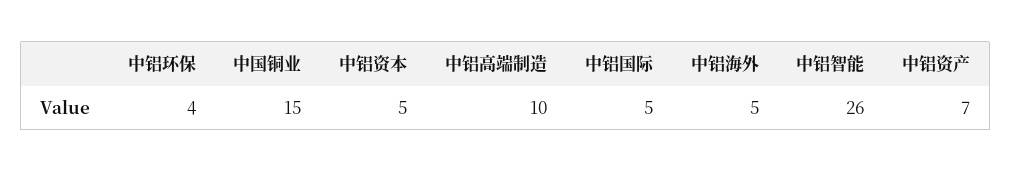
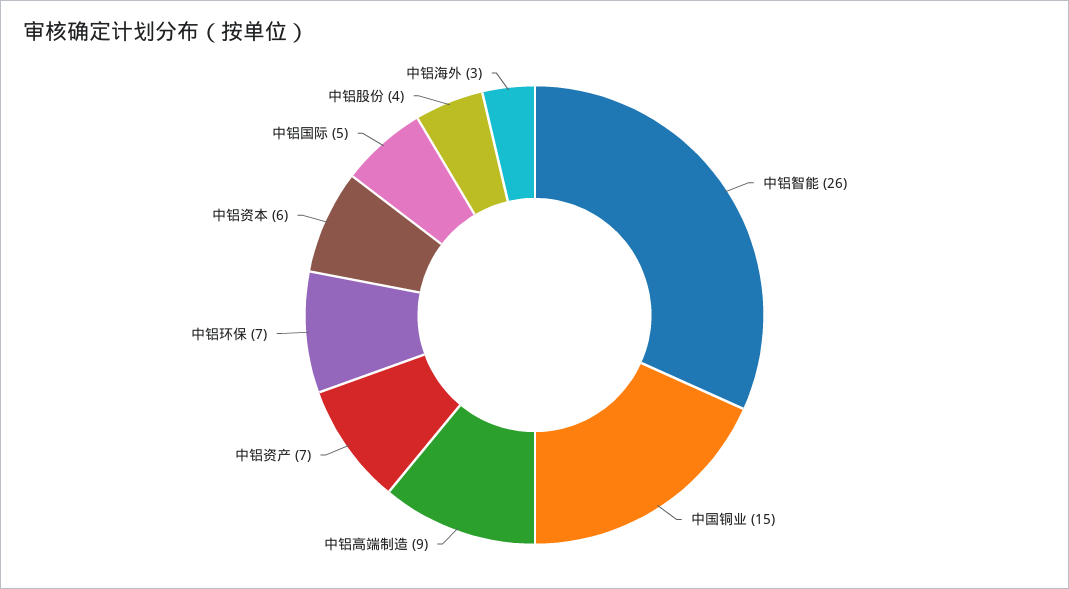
中铝环保: 4 -> 7
中铝资本: 5 -> 6
中铝高端制造: 10 -> 9
中铝海外: 5 -> 3
中铝股份: none -> 4

